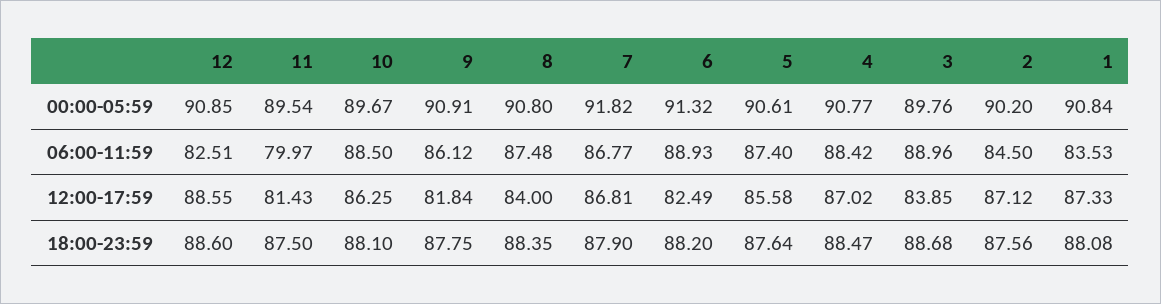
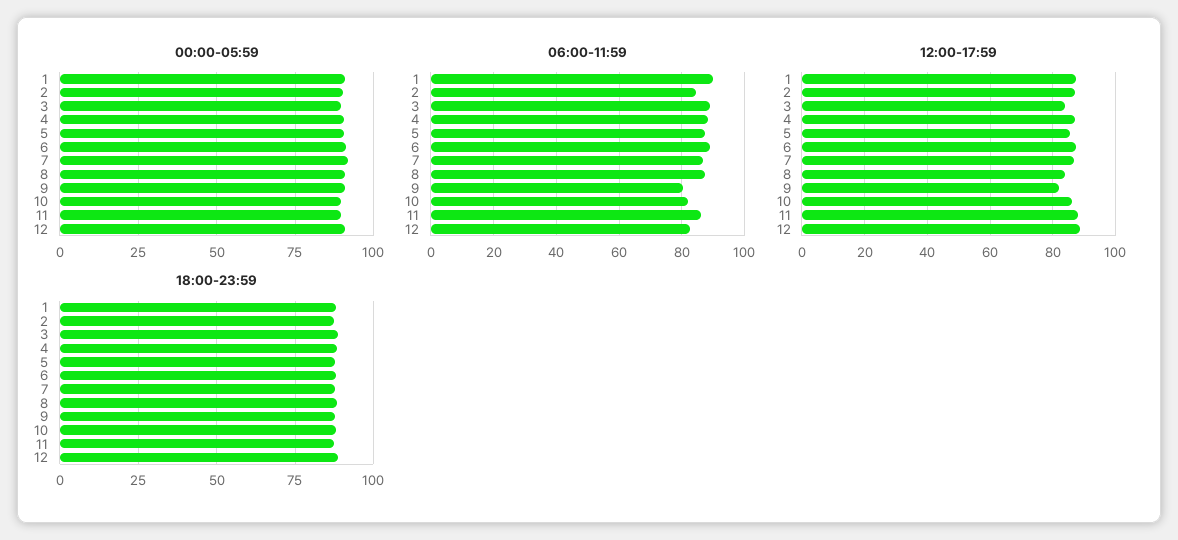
06:00-11:59, 11: 79.97 -> 86
06:00-11:59, 10: 88.5 -> 82
06:00-11:59, 9: 86.12 -> 80
06:00-11:59, 1: 83.53 -> 90
12:00-17:59, 11: 81.43 -> 88
12:00-17:59, 6: 82.49 -> 88

